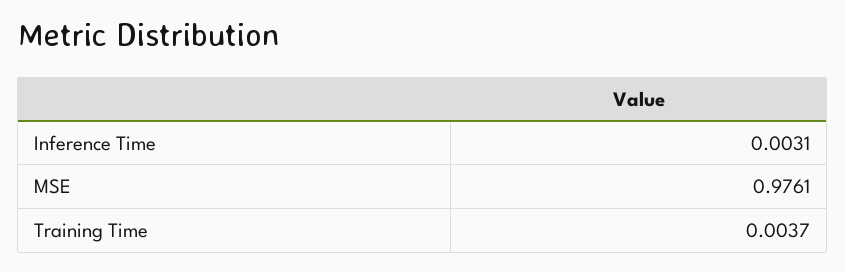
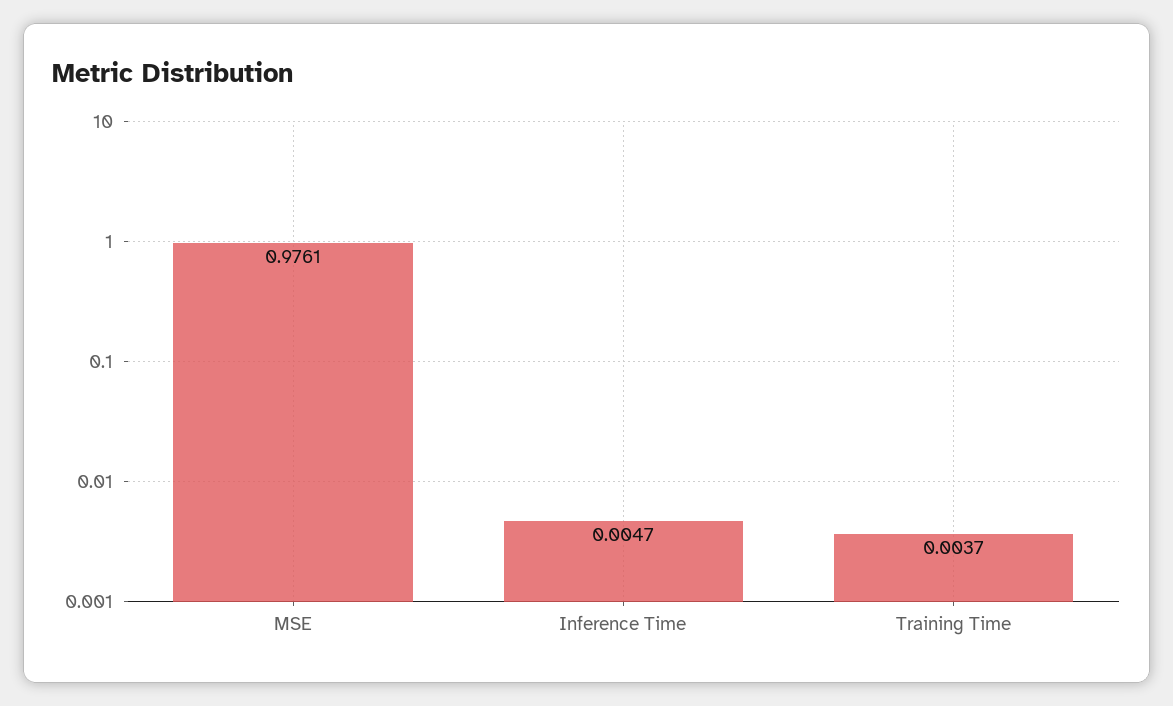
Inference Time: 0.0031 -> 0.0047

